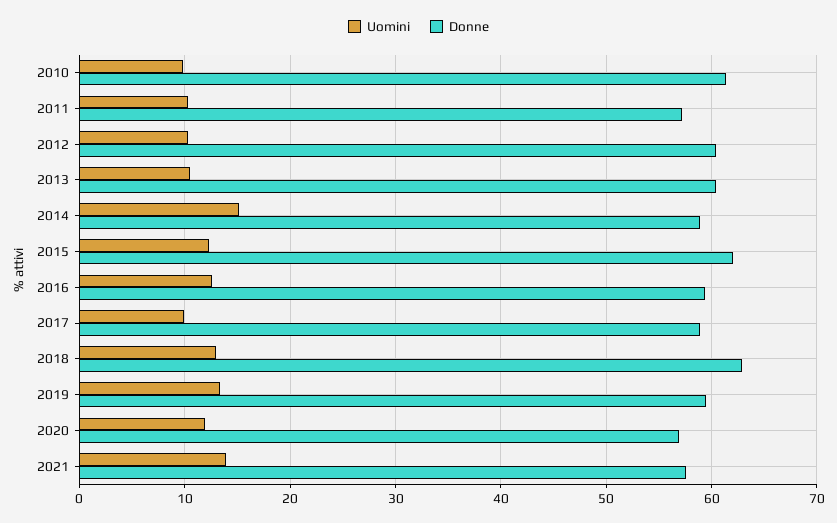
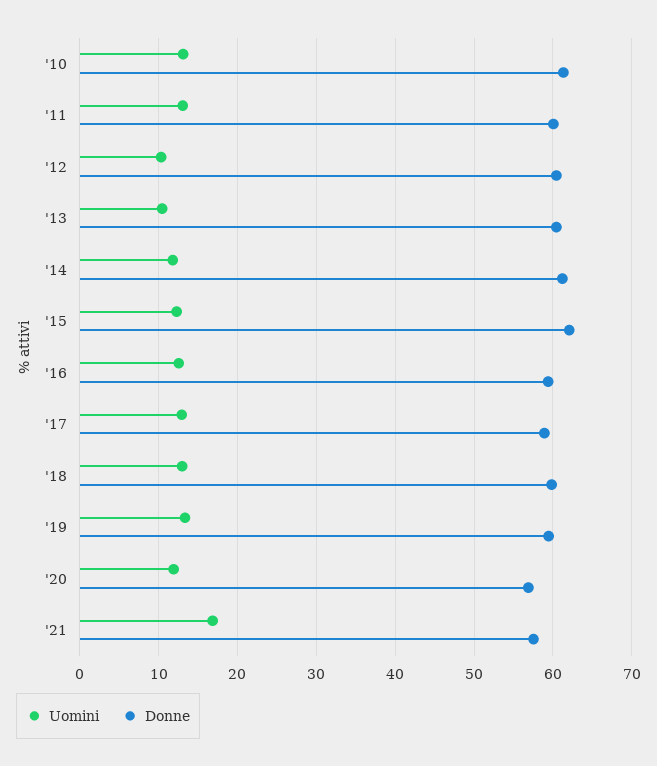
Uomini, 2010: 10 -> 13
Uomini, 2011: 10 -> 13
Donne, 2011: 57 -> 60
Uomini, 2014: 15 -> 12
Donne, 2014: 59 -> 61
Uomini, 2017: 10 -> 13
Donne, 2018: 63 -> 60
Uomini, 2021: 14 -> 17

